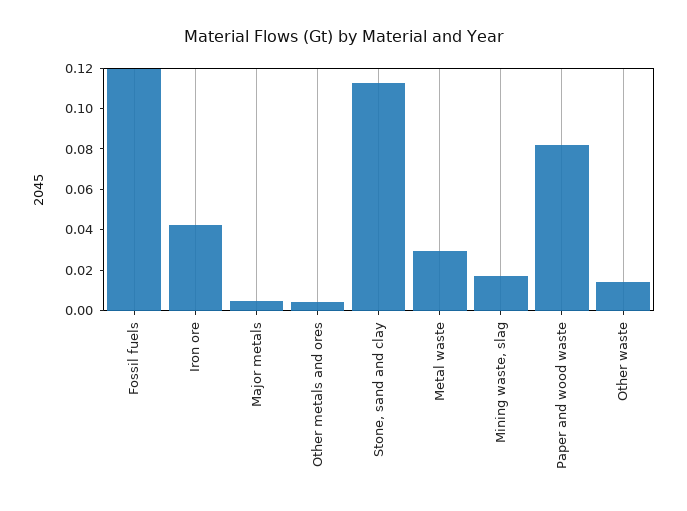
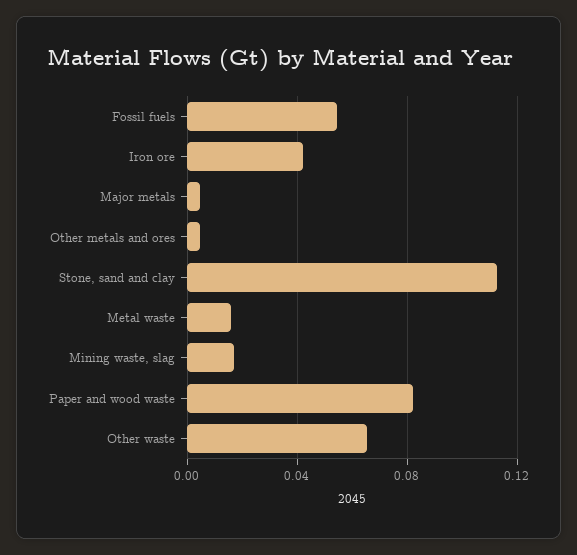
Fossil fuels: 0.12 -> 0.055
Metal waste: 0.03 -> 0.015
Other waste: 0.015 -> 0.065

